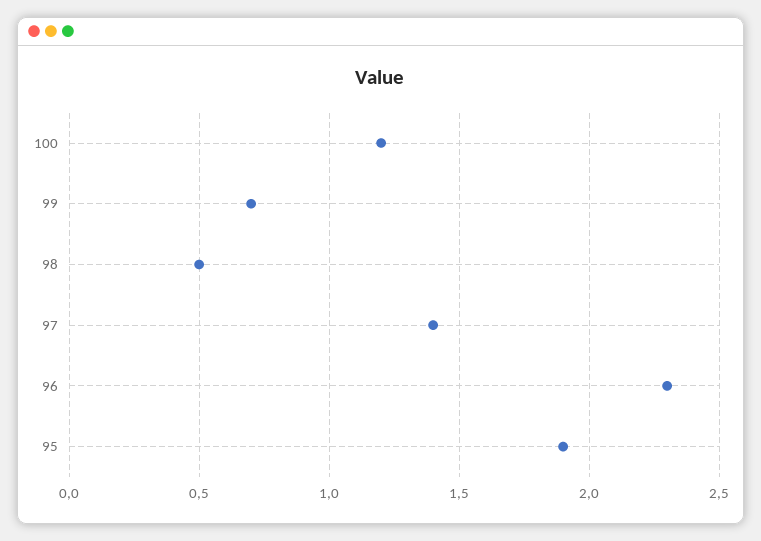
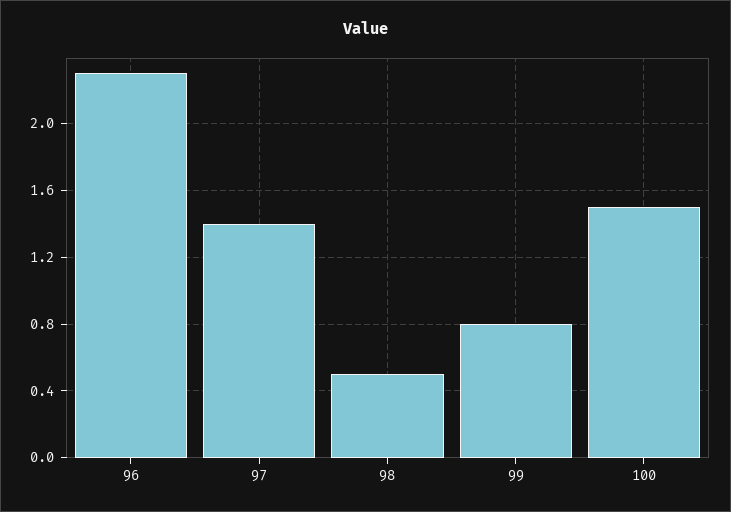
100: 1.2 -> 1.5
99: 0.7 -> 0.8
95: 1.9 -> none

